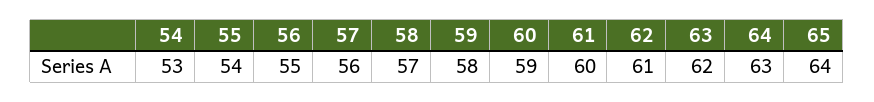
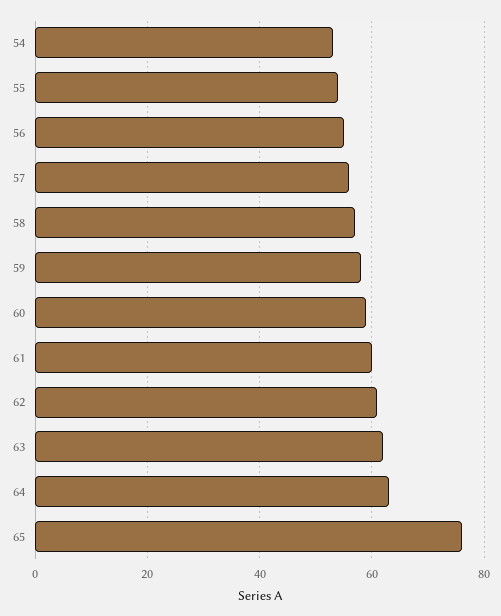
65: 64 -> 75

